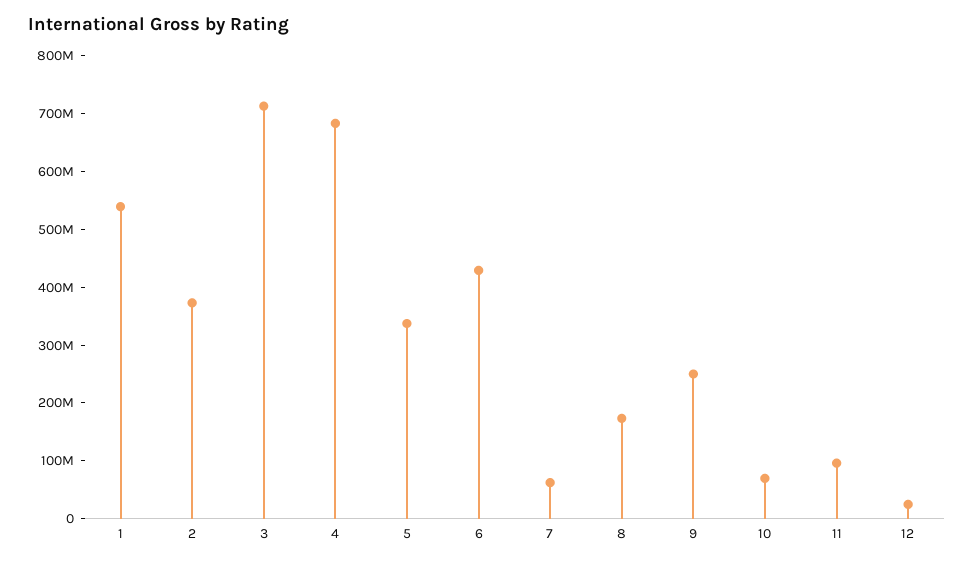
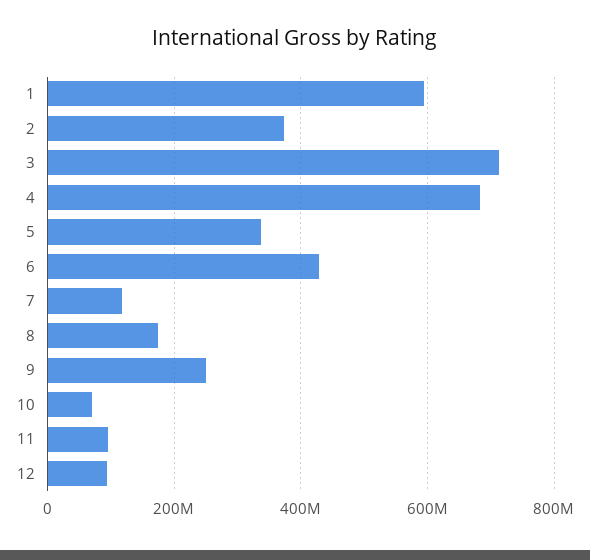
1: 540000000 -> 600000000
7: 60000000 -> 120000000
12: 20000000 -> 100000000

